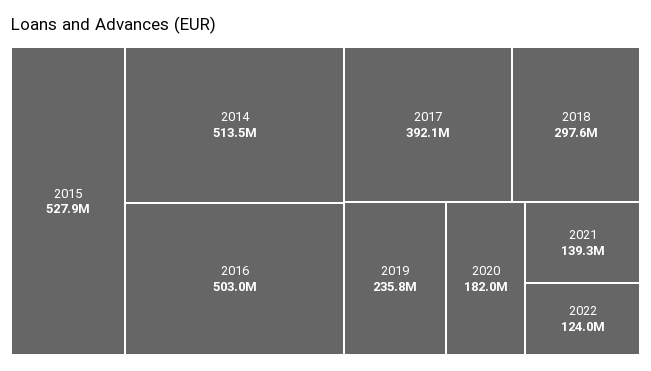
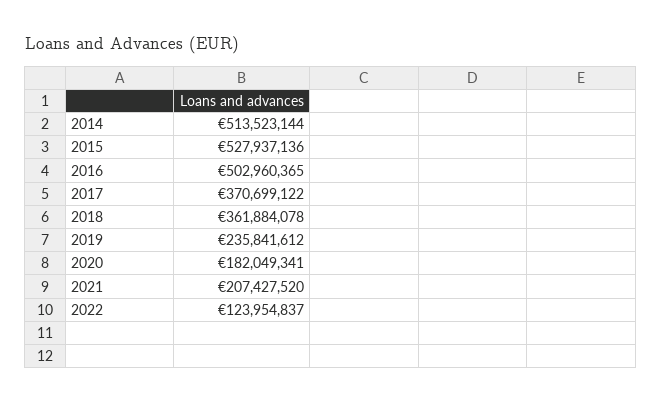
2017: 392100000 -> 370699122
2018: 297600000 -> 361884078
2021: 139300000 -> 207427520

